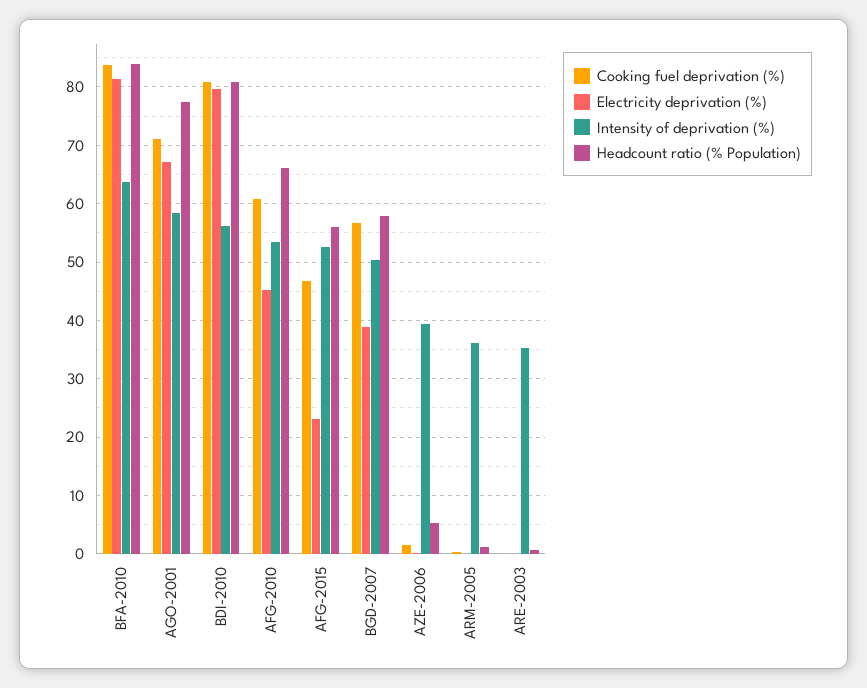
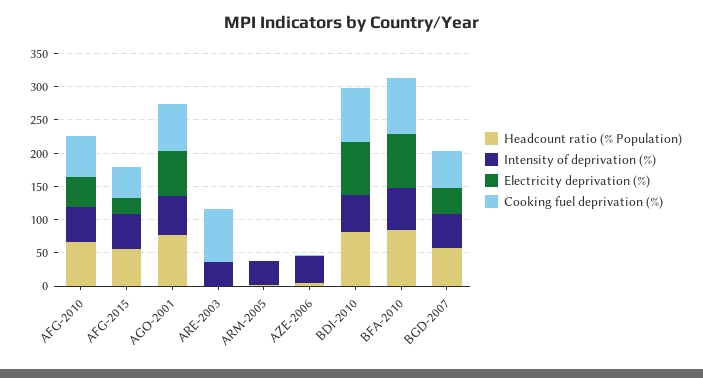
Cooking fuel deprivation (%), ARE-2003: 0 -> 75

